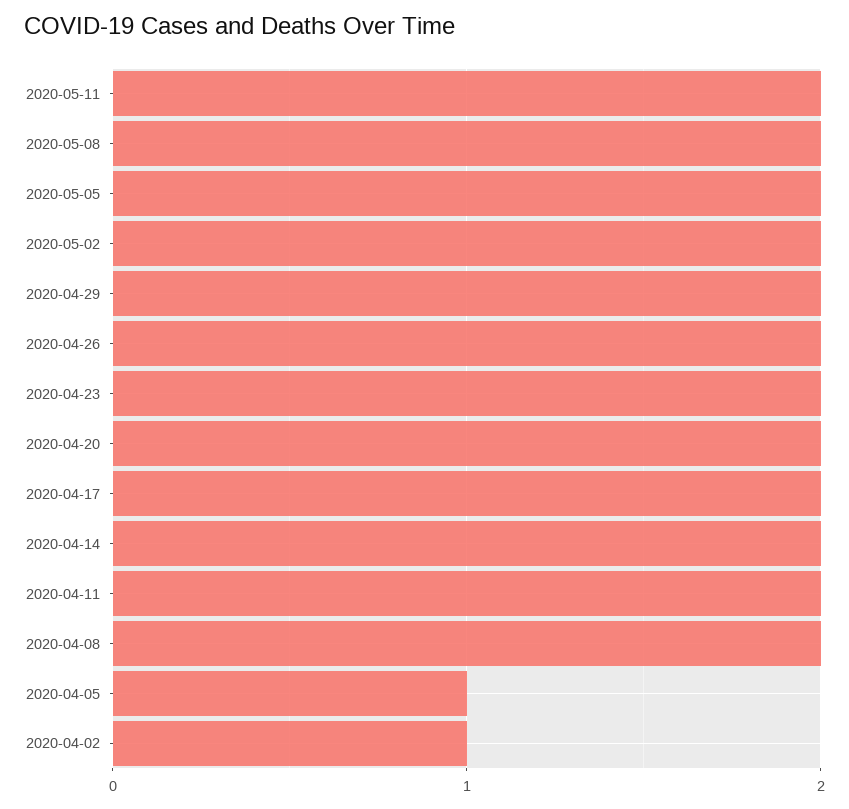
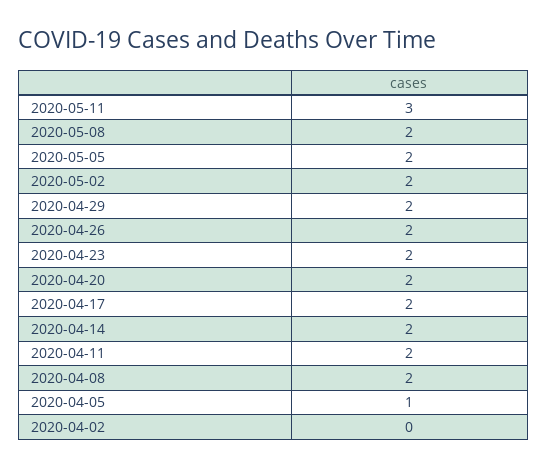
2020-05-11: 2 -> 3
2020-04-02: 1 -> 0

